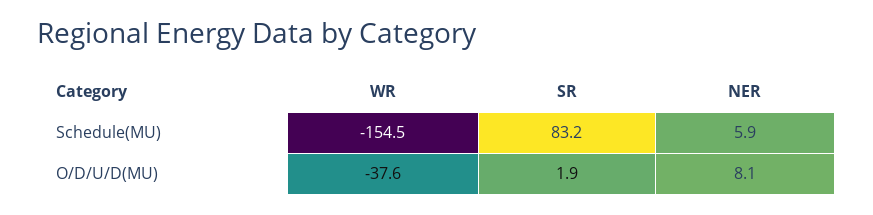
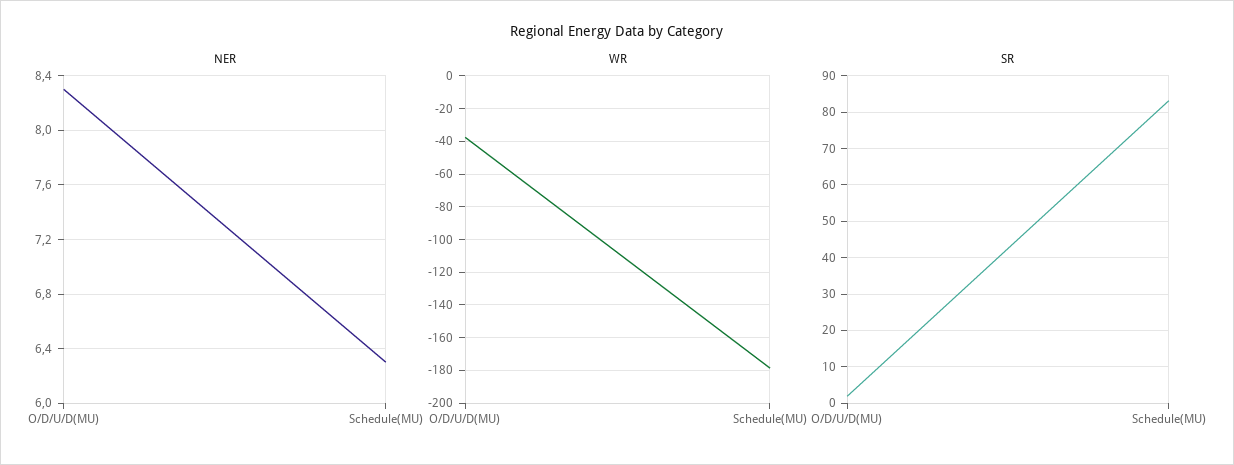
WR, Schedule(MU): -154.5 -> -180
NER, Schedule(MU): 5.9 -> 6.3
NER, O/D/U/D(MU): 8.1 -> 8.3

